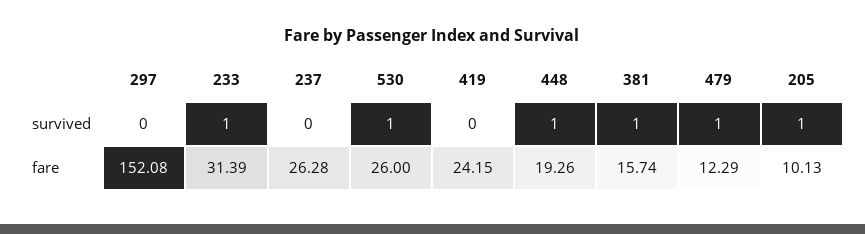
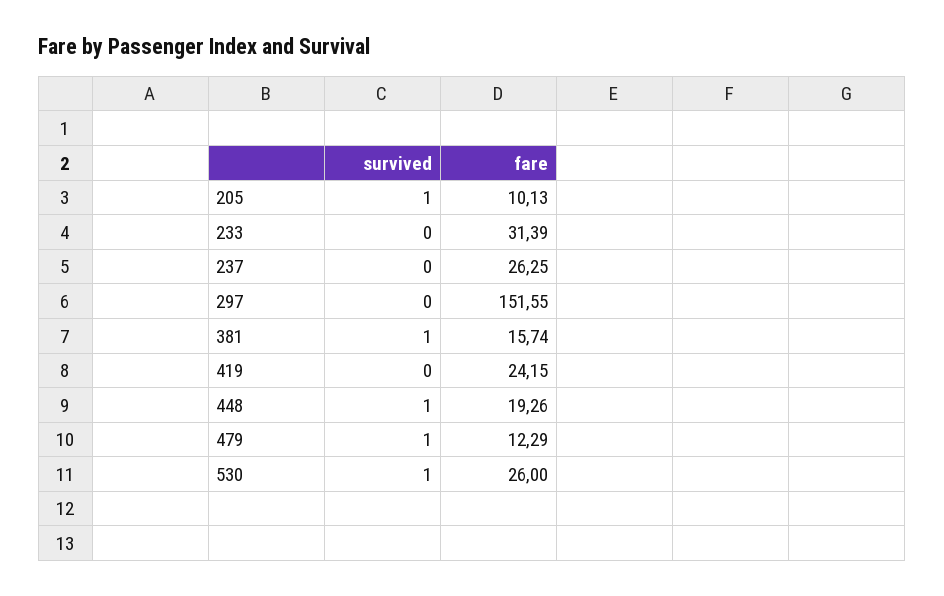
233, survived: 1 -> 0
297, fare: 152.08 -> 151.55
237, fare: 26.28 -> 26.25

